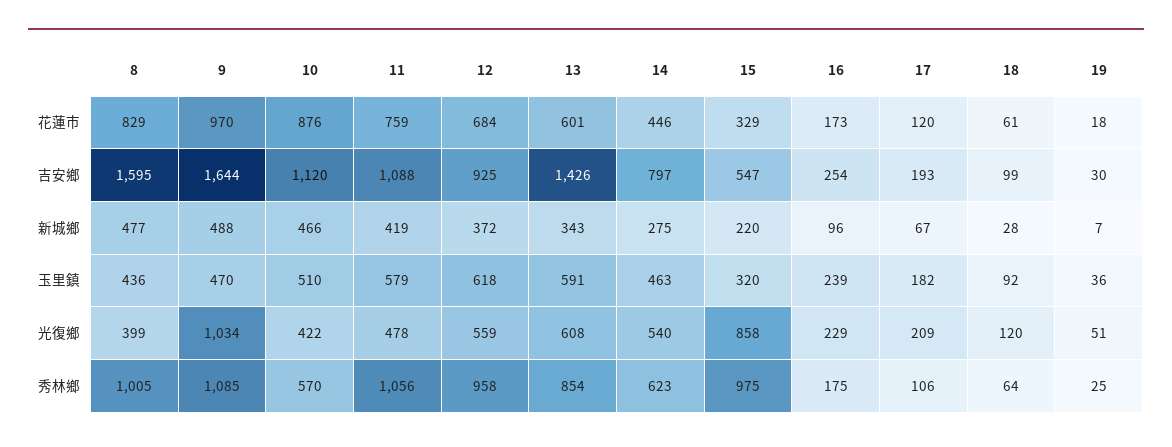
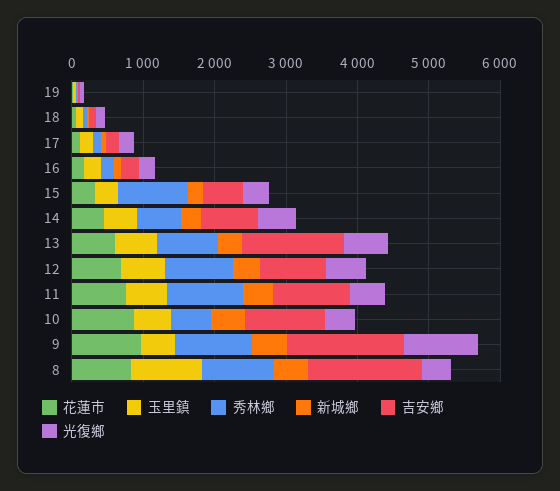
玉里鎮, 8: 436 -> 1000
光復鄉, 15: 858 -> 400

